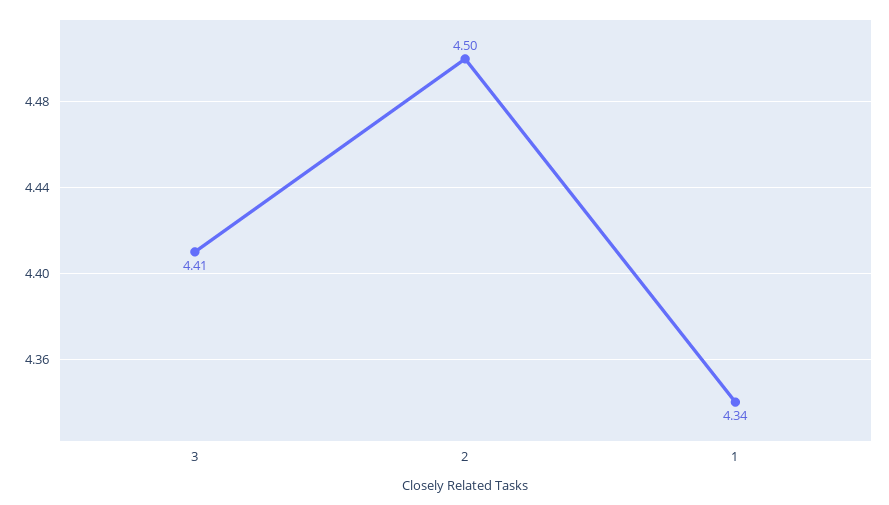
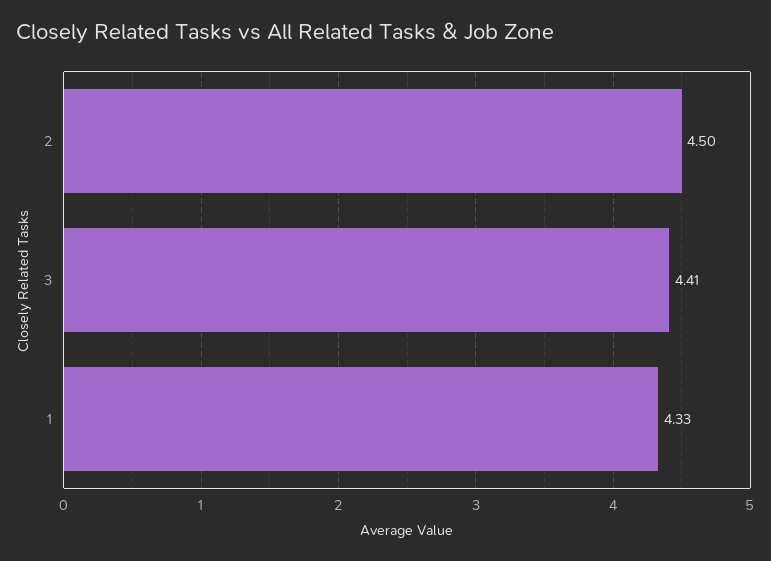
1: 4.34 -> 4.33

